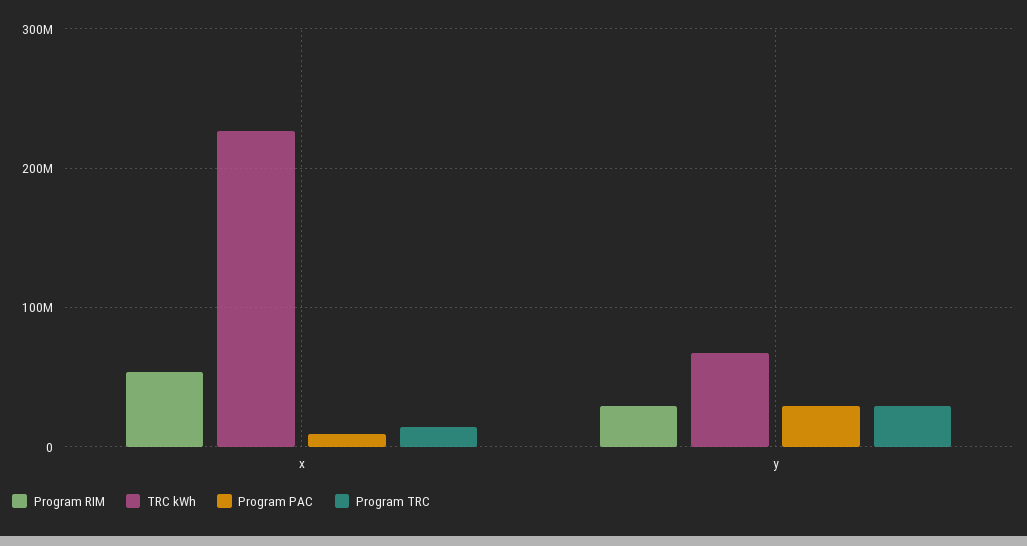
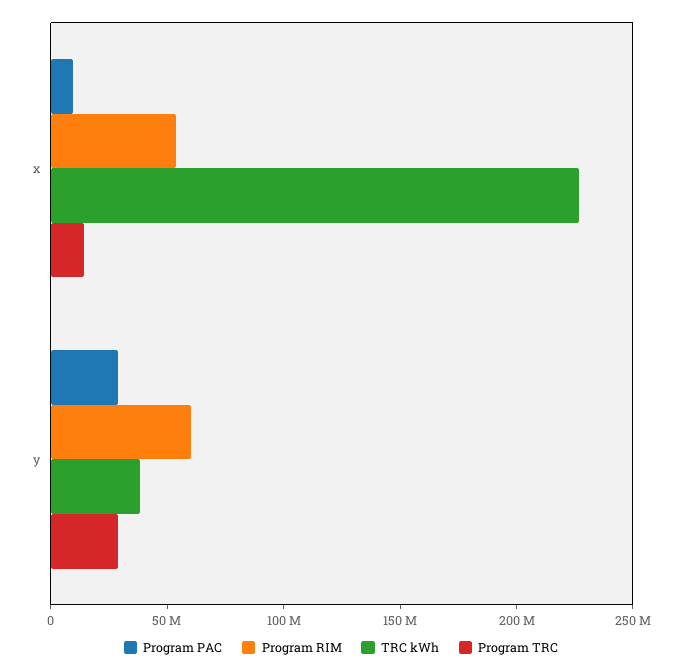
Program RIM, y: 30000000 -> 60000000
TRC kWh, y: 70000000 -> 40000000

